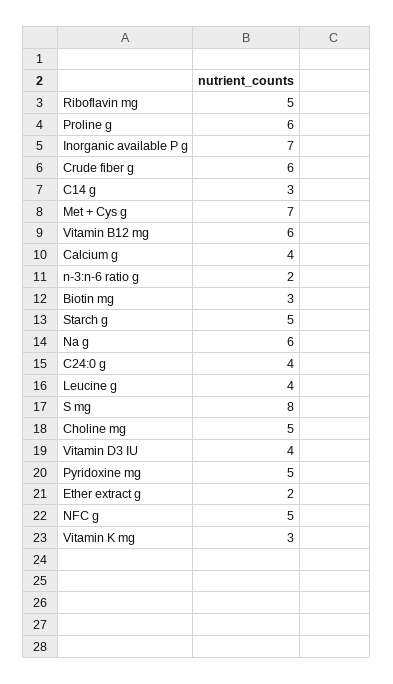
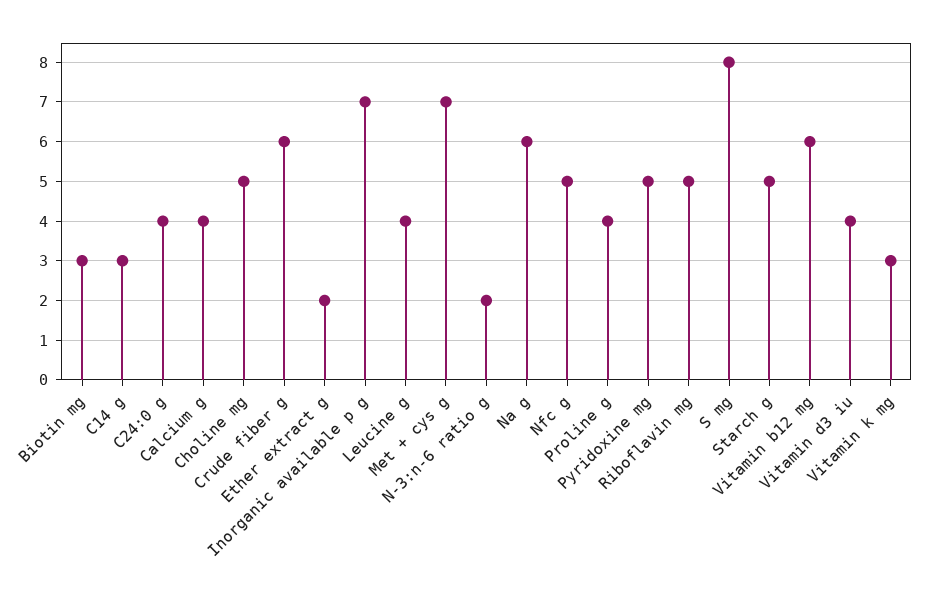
Proline g: 6 -> 4

